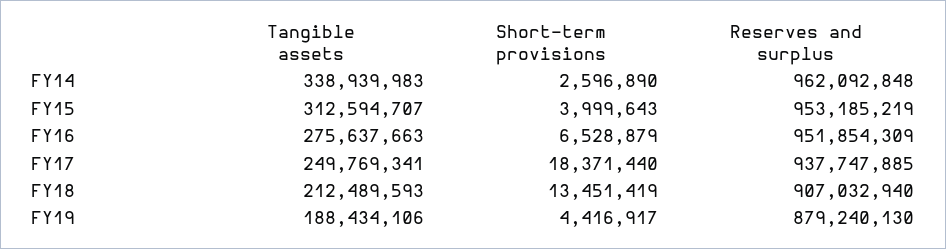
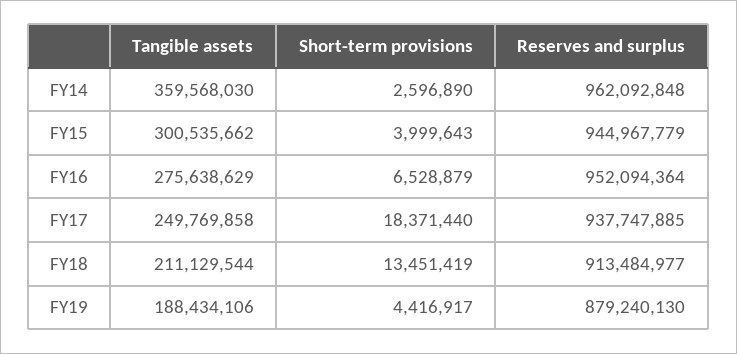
Tangible assets, FY14: 338939983 -> 359568030
Tangible assets, FY15: 312594707 -> 300535662
Reserves and surplus, FY15: 953185219 -> 944967779
Tangible assets, FY16: 275637663 -> 275638629
Reserves and surplus, FY16: 951854309 -> 952094364
Tangible assets, FY17: 249769341 -> 249769858
Tangible assets, FY18: 212489593 -> 211129544
Reserves and surplus, FY18: 907032940 -> 913484977

